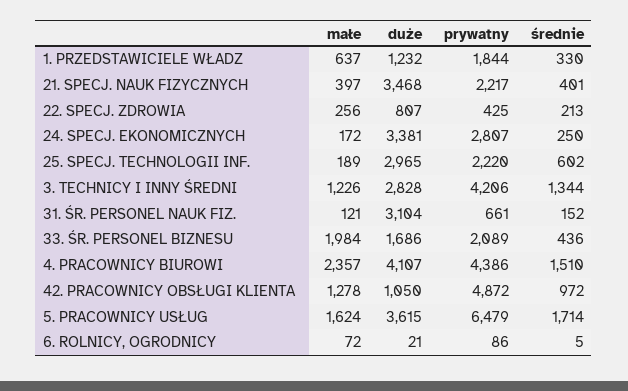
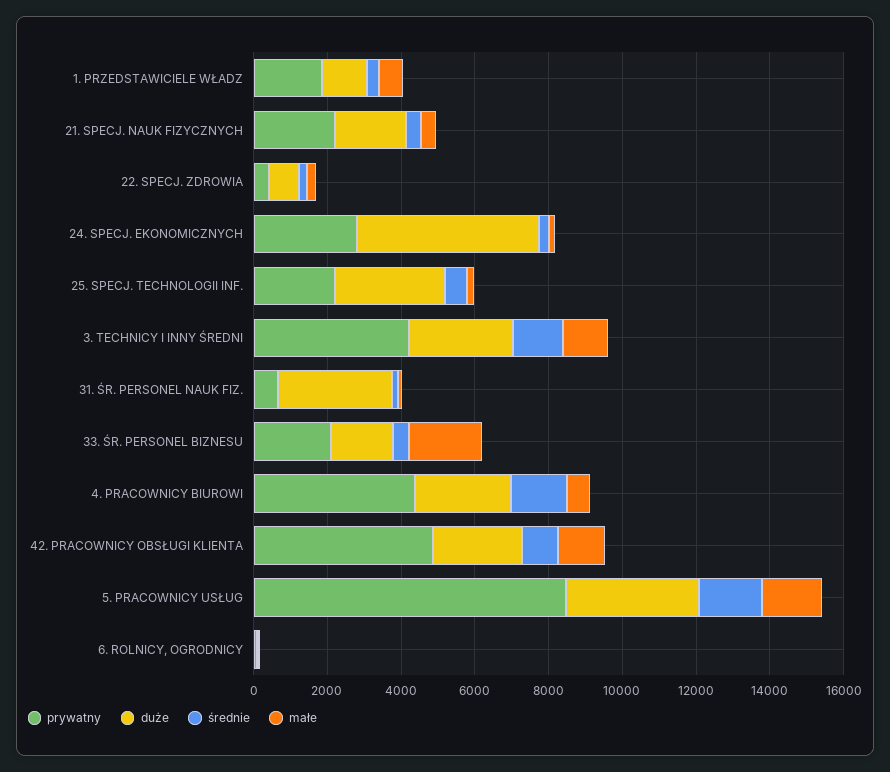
duże, 21. SPECJ. NAUK FIZYCZNYCH: 3468 -> 2000
duże, 24. SPECJ. EKONOMICZNYCH: 3381 -> 5000
małe, 4. PRACOWNICY BIUROWI: 2357 -> 500
duże, 4. PRACOWNICY BIUROWI: 4107 -> 2500
duże, 42. PRACOWNICY OBSŁUGI KLIENTA: 1050 -> 2500
prywatny, 5. PRACOWNICY USŁUG: 6479 -> 8500

